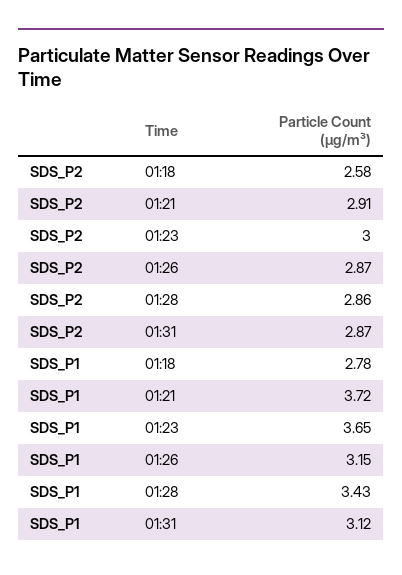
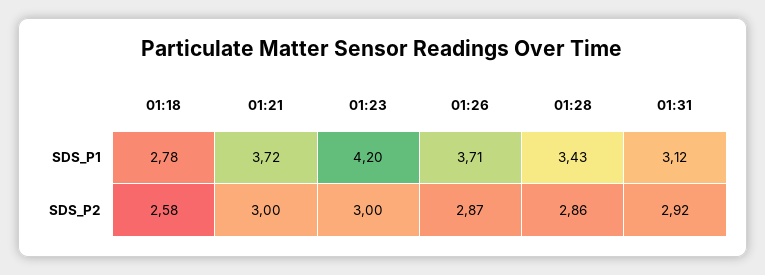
SDS_P2, 01:21: 2.91 -> 3
SDS_P2, 01:31: 2.87 -> 2.92
SDS_P1, 01:23: 3.65 -> 4.2
SDS_P1, 01:26: 3.15 -> 3.71

